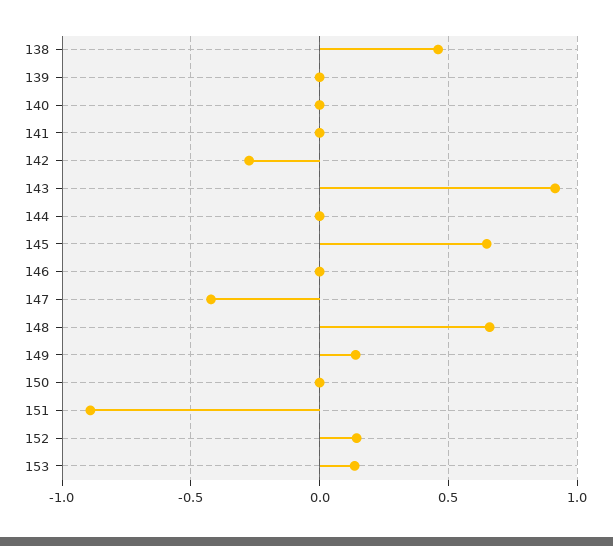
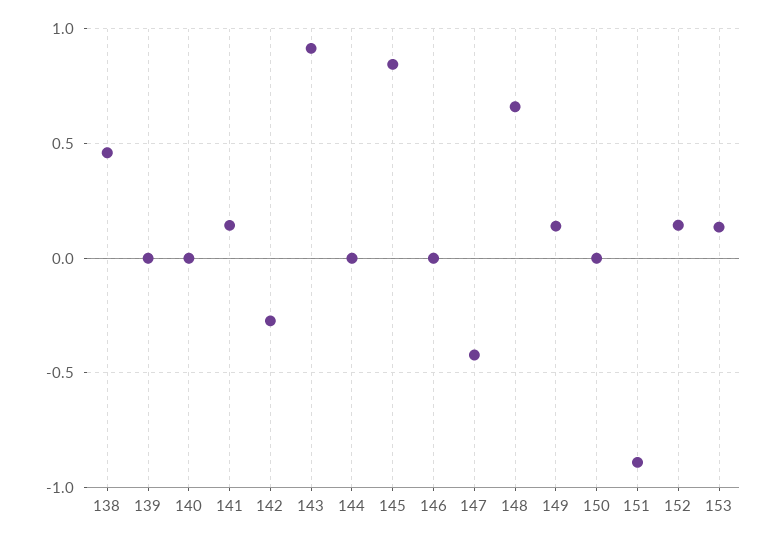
141: 0 -> 0.15
145: 0.65 -> 0.85

